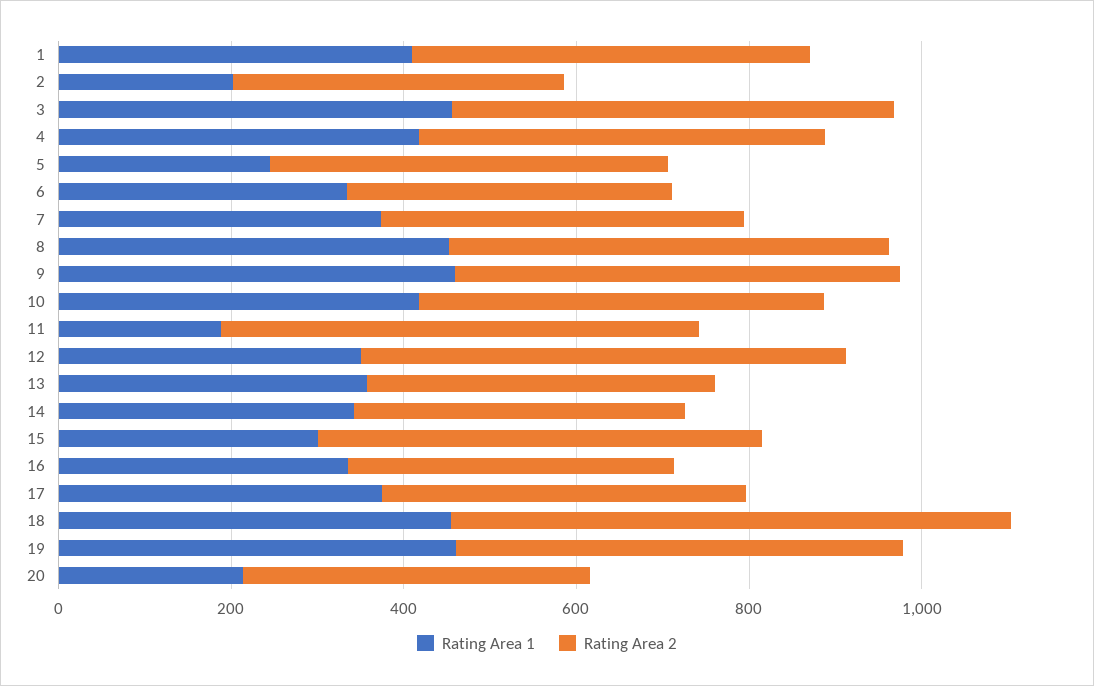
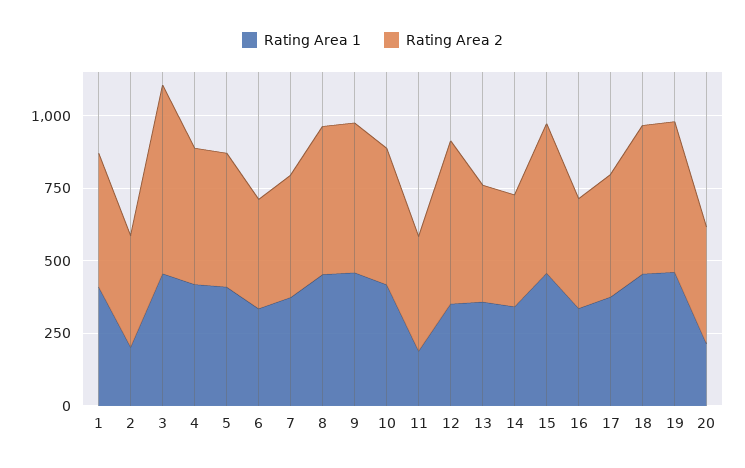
Rating Area 2, 3: 500 -> 650
Rating Area 1, 5: 250 -> 400
Rating Area 2, 11: 550 -> 400
Rating Area 1, 15: 300 -> 450
Rating Area 2, 18: 650 -> 500

